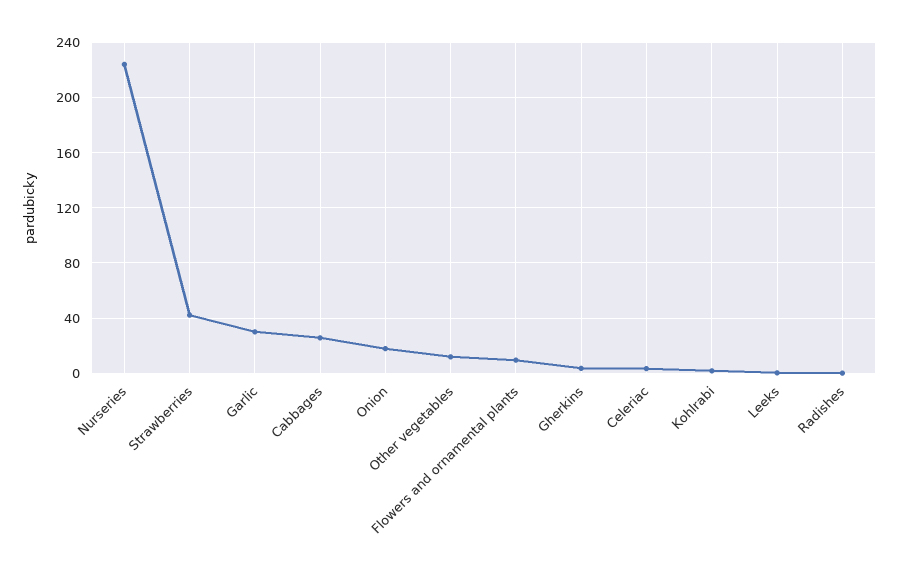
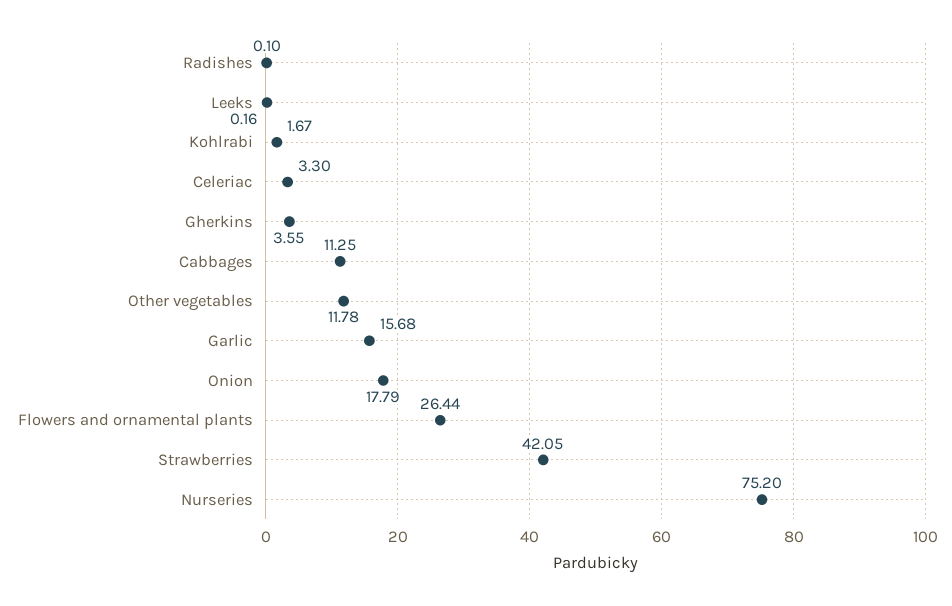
Nurseries: 225 -> 75.2
Garlic: 30 -> 15.68
Cabbages: 25 -> 11.25
Flowers and ornamental plants: 10 -> 26.44

